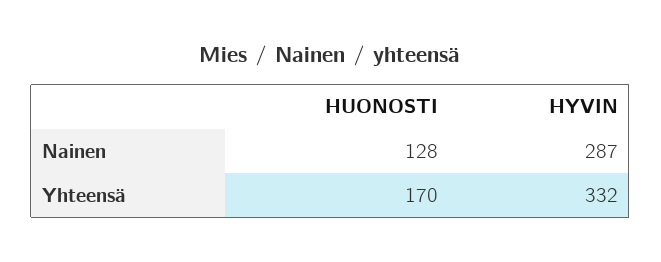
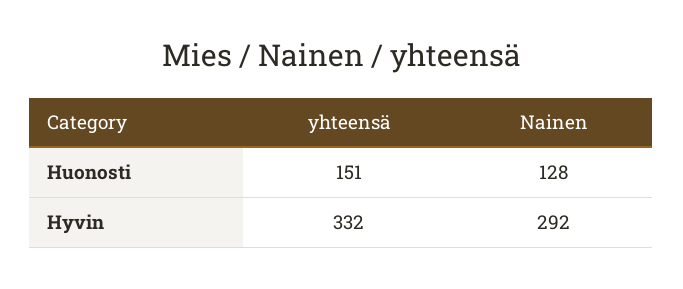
HYVIN, Nainen: 287 -> 292
HUONOSTI, Yhteensä: 170 -> 151

